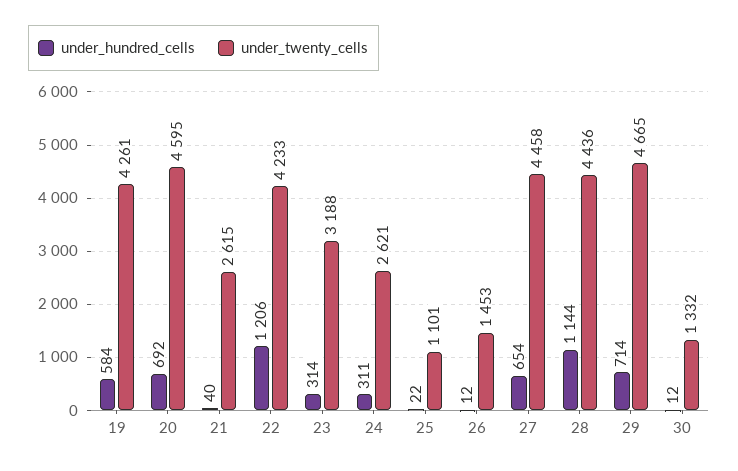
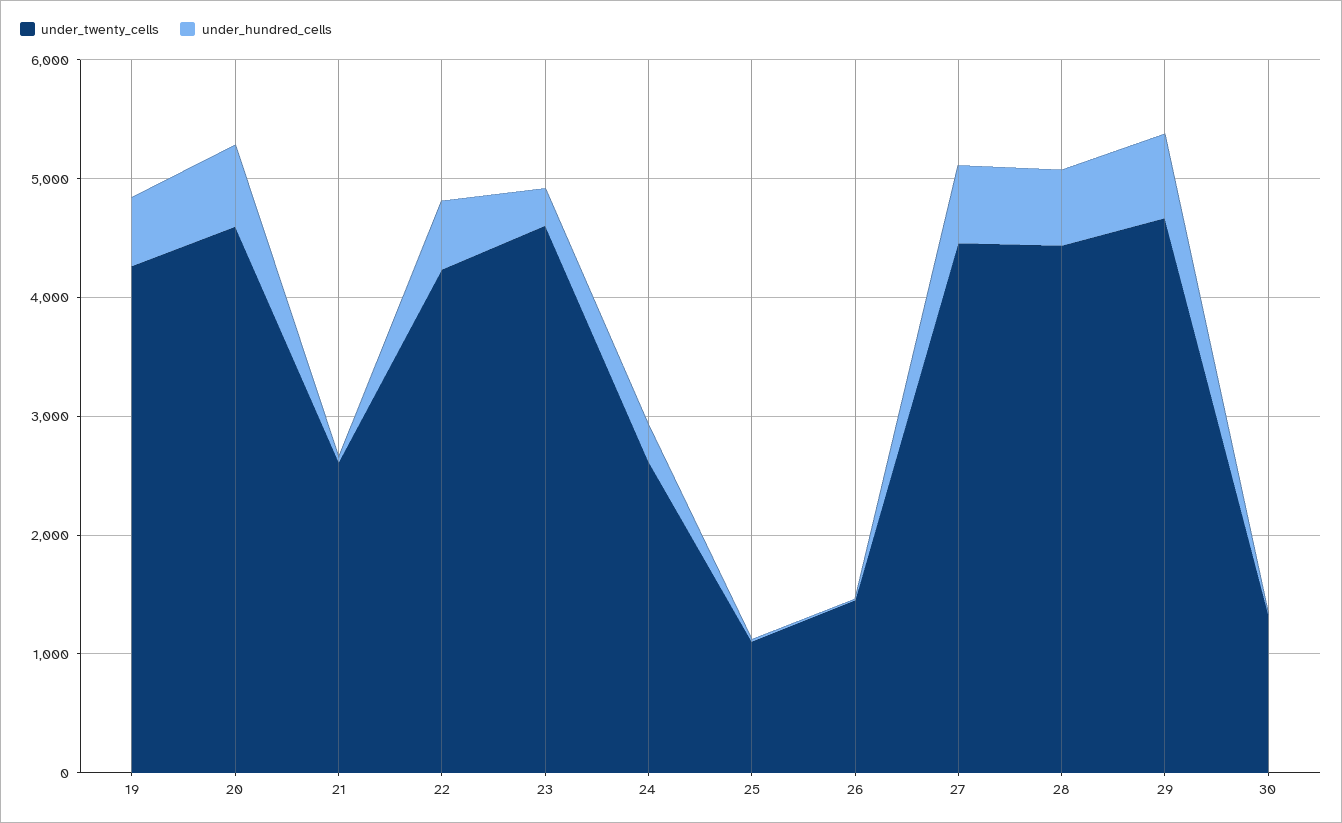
under_hundred_cells, 22: 1206 -> 600
under_twenty_cells, 23: 3188 -> 4600
under_hundred_cells, 28: 1144 -> 600

